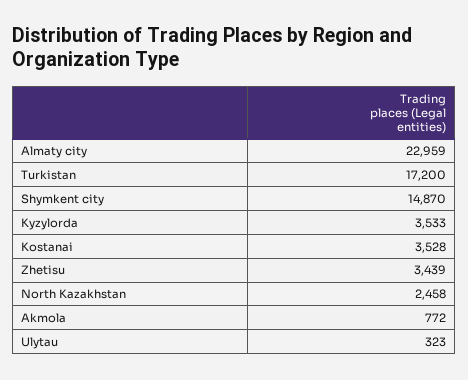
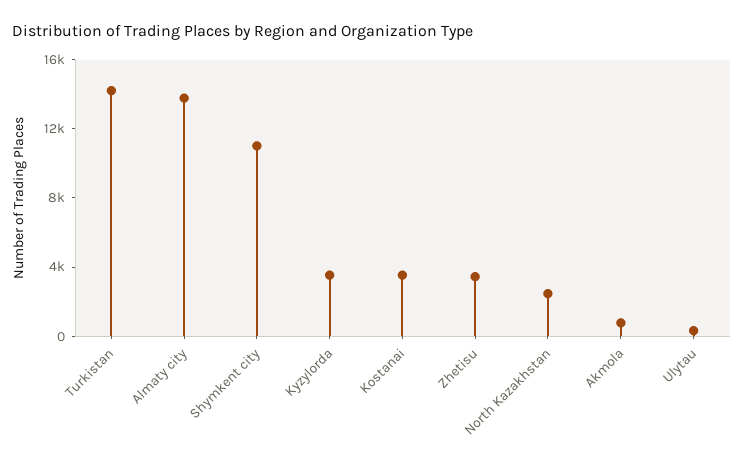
Almaty city: 22959 -> 14000
Turkistan: 17200 -> 14000
Shymkent city: 14870 -> 11000

